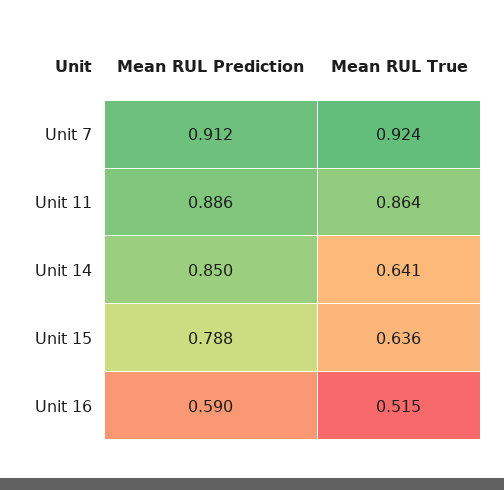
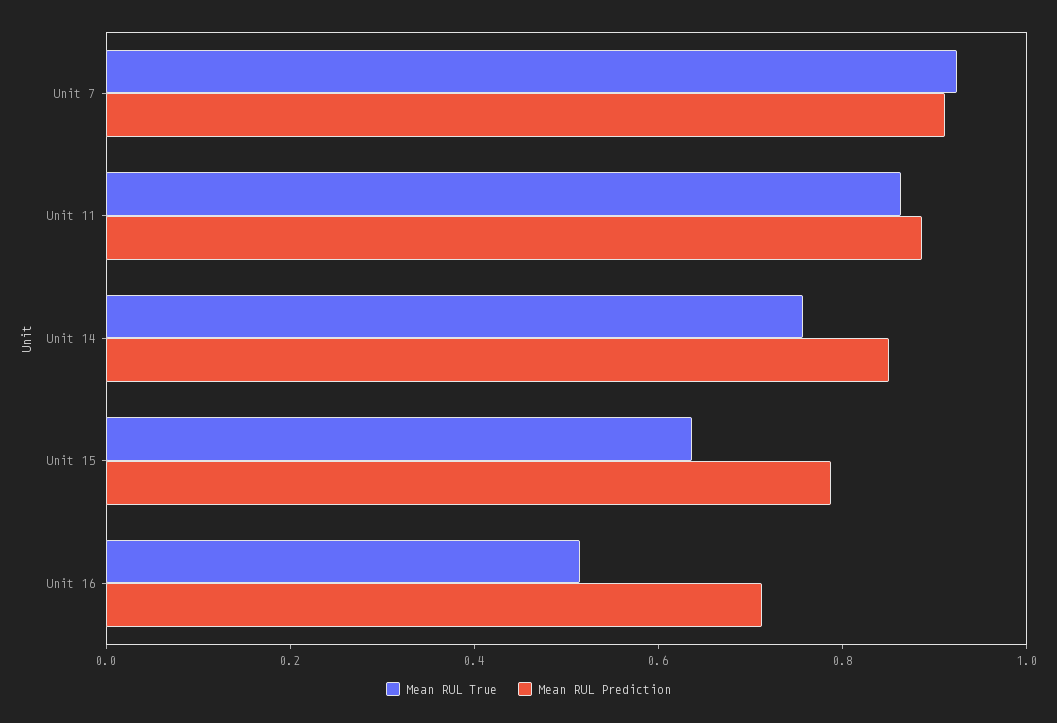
Mean RUL True, Unit 14: 0.641 -> 0.75
Mean RUL Prediction, Unit 16: 0.59 -> 0.7

